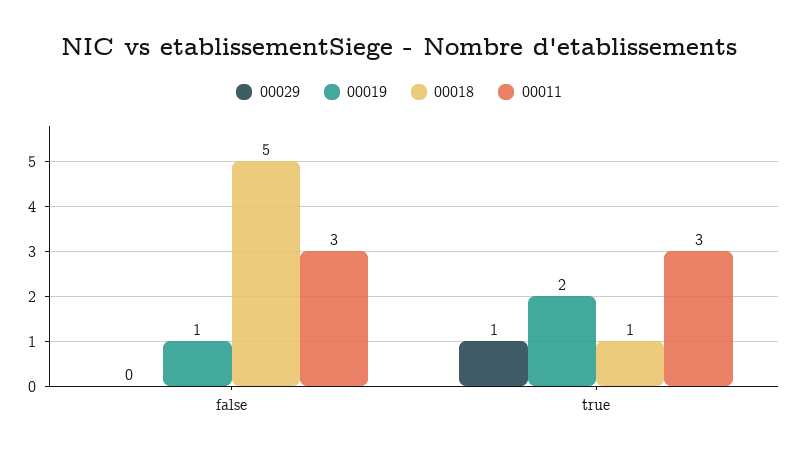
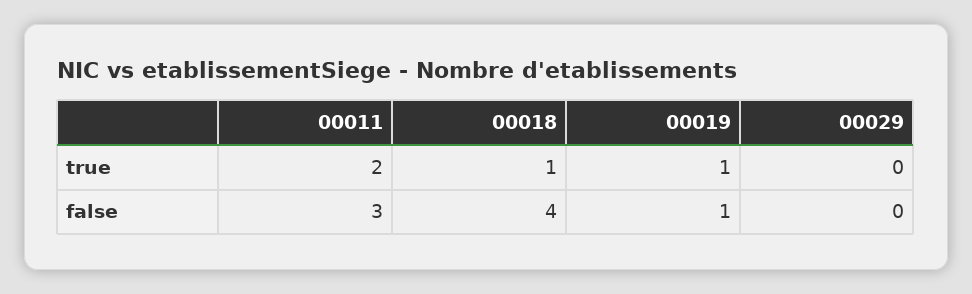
00018, false: 5 -> 4
00029, true: 1 -> 0
00019, true: 2 -> 1
00011, true: 3 -> 2

